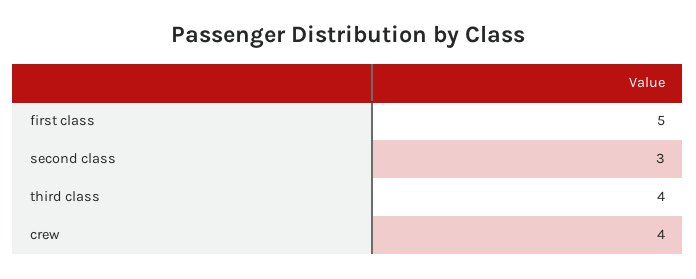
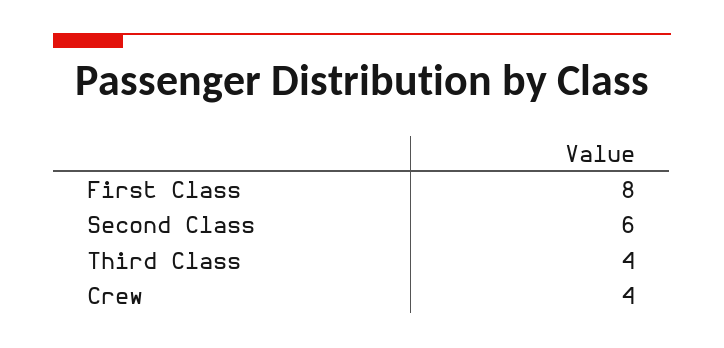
first class: 5 -> 8
second class: 3 -> 6

